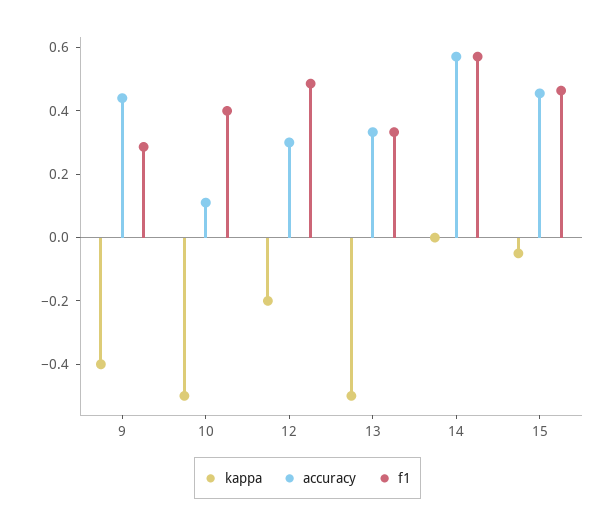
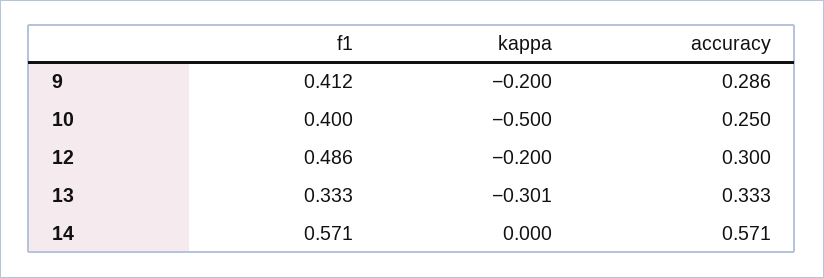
kappa, 9: -0.4 -> -0.2
accuracy, 9: 0.45 -> 0.286
f1, 9: 0.3 -> 0.412
accuracy, 10: 0.1 -> 0.25
kappa, 13: -0.5 -> -0.301
kappa, 15: -0.05 -> none
accuracy, 15: 0.45 -> none
f1, 15: 0.45 -> none

